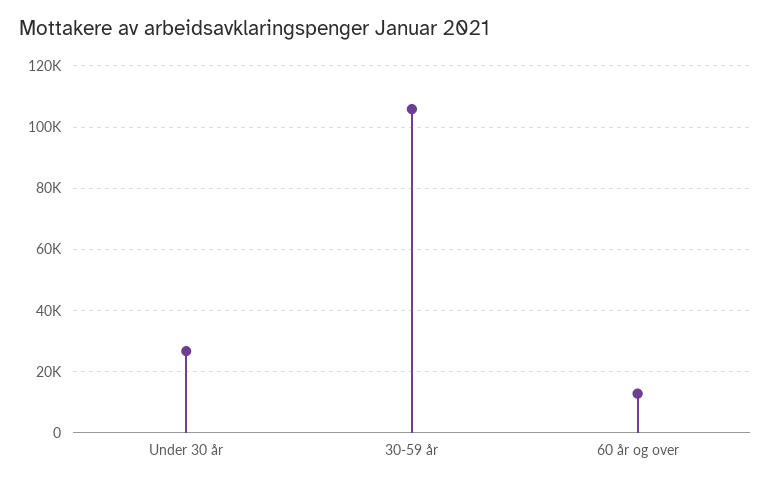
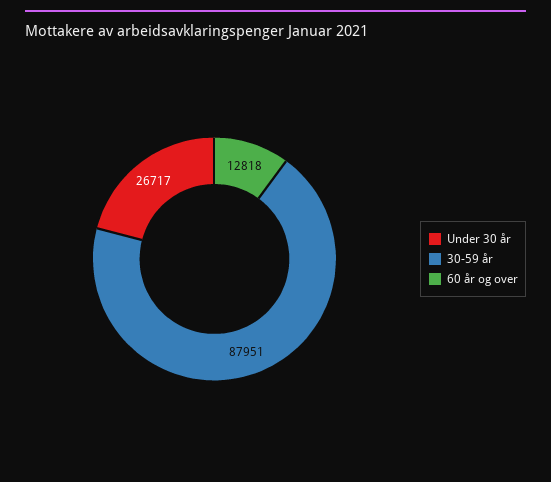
30-59 år: 106000 -> 87951

